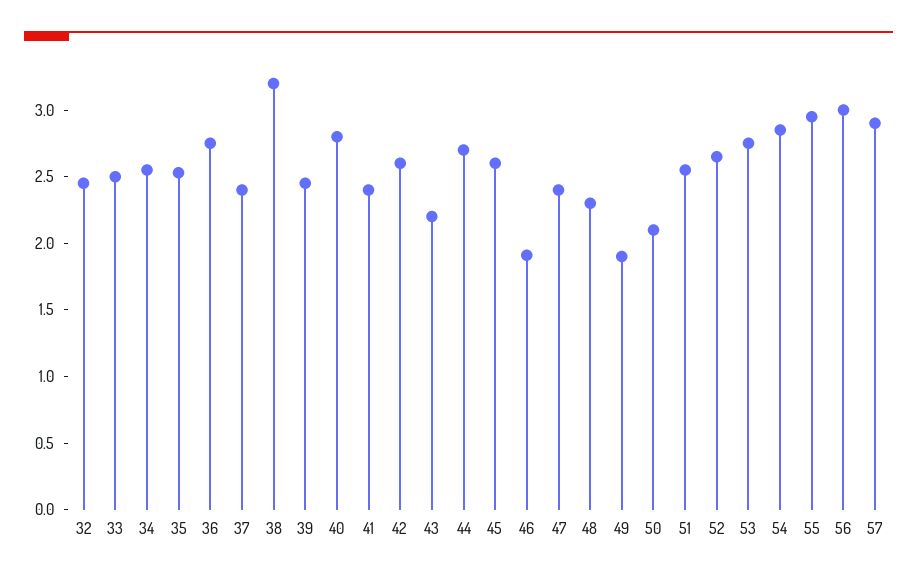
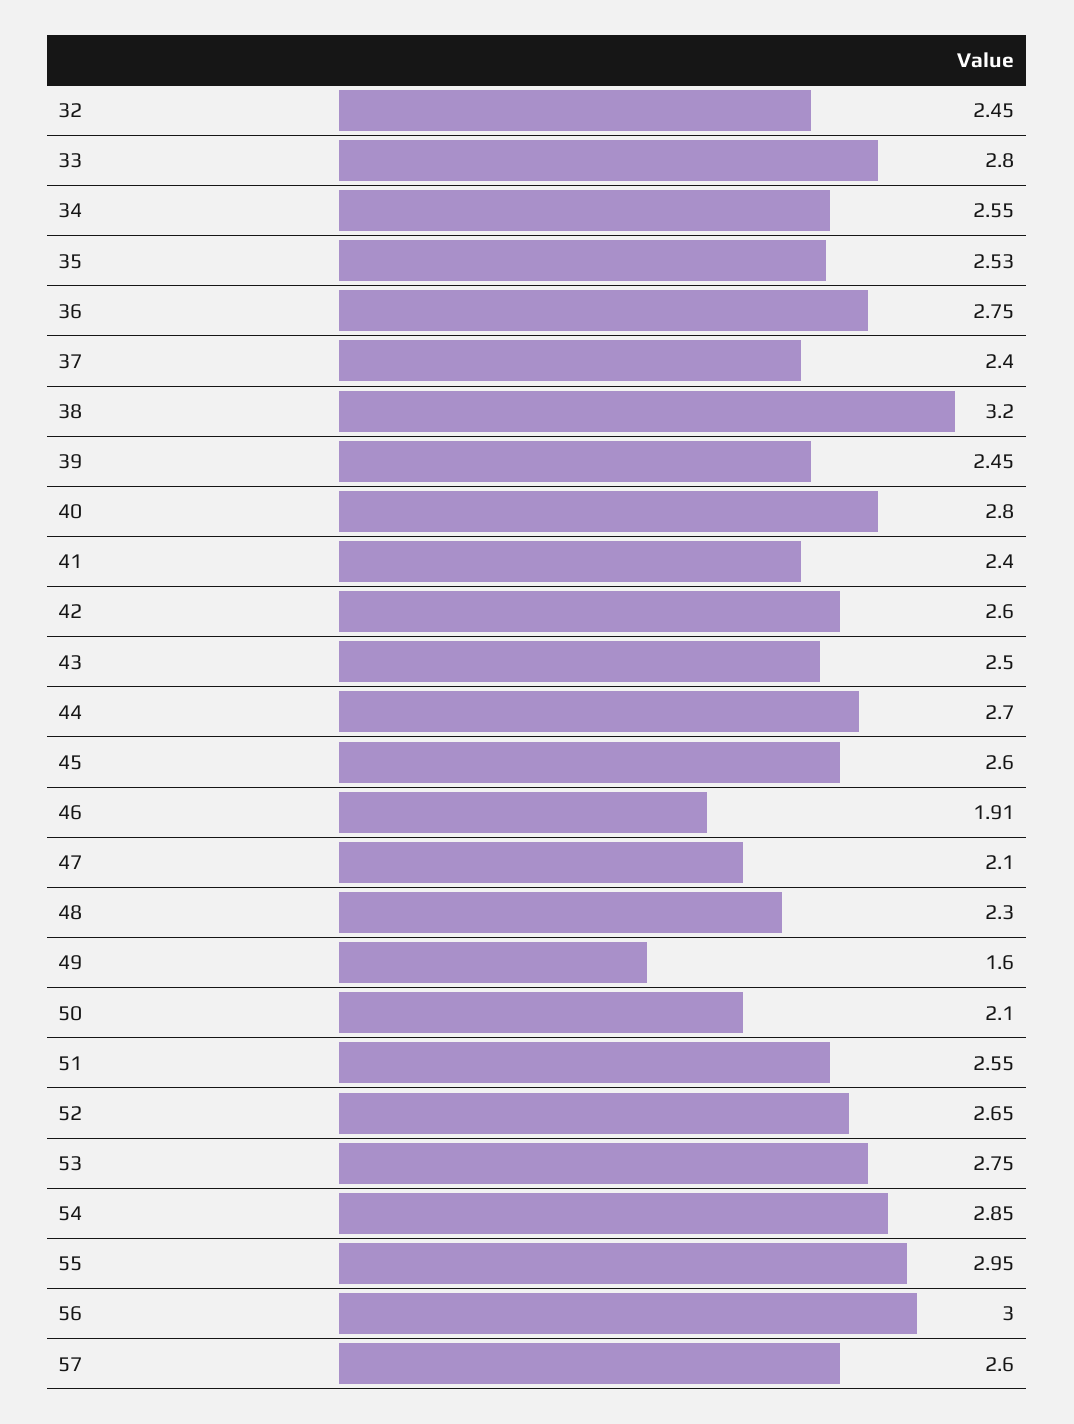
33: 2.5 -> 2.8
43: 2.2 -> 2.5
47: 2.4 -> 2.1
49: 1.9 -> 1.6
57: 2.9 -> 2.6

